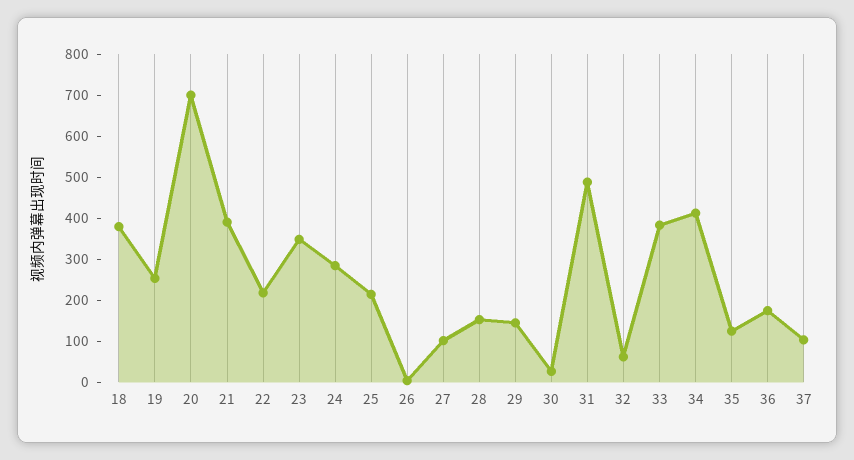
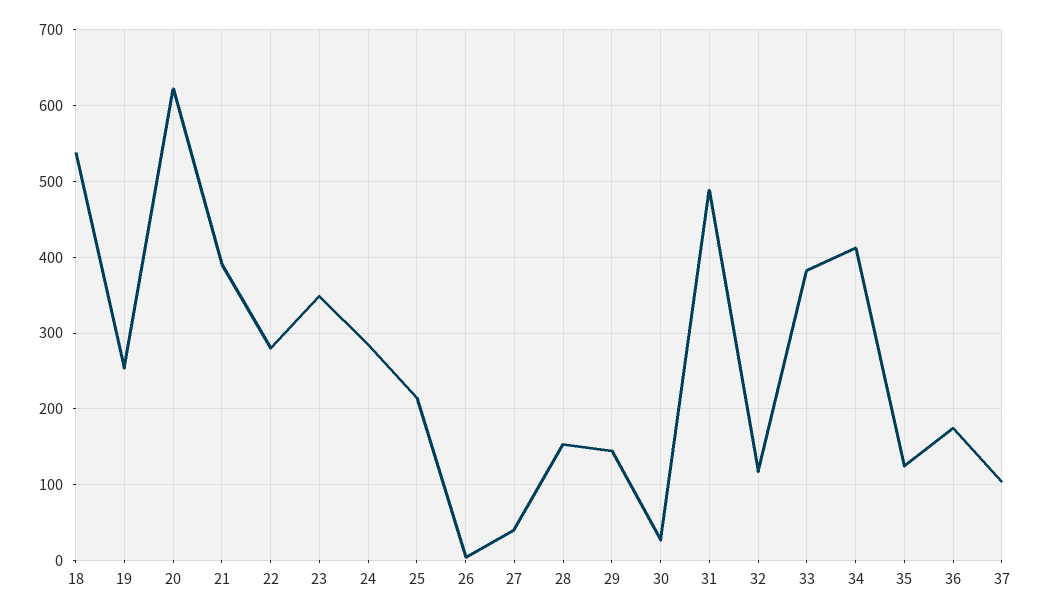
18: 380 -> 540
20: 700 -> 620
22: 220 -> 280
27: 100 -> 40
32: 60 -> 120

